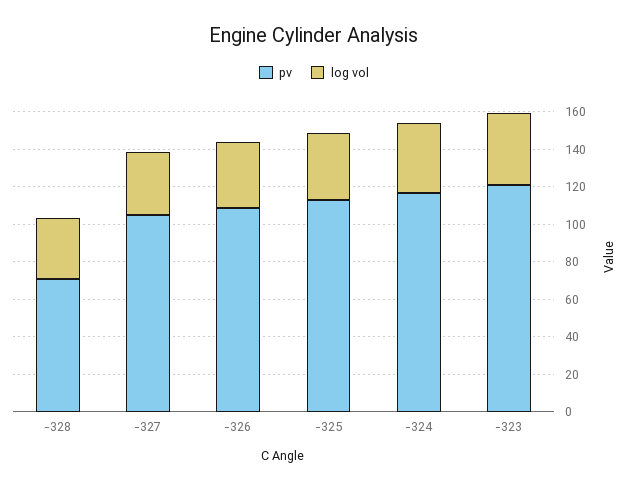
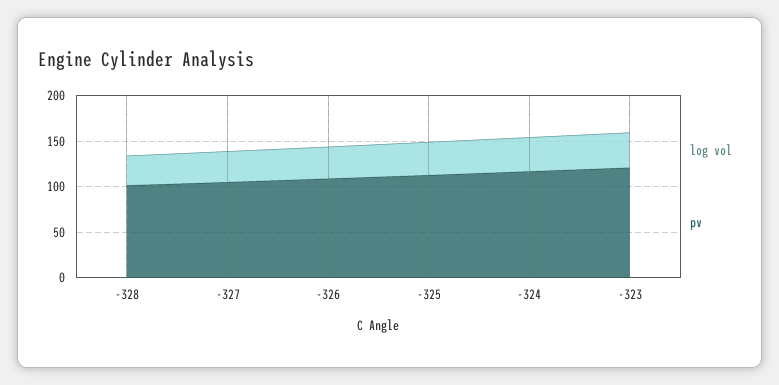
pv, -328: 70 -> 100

